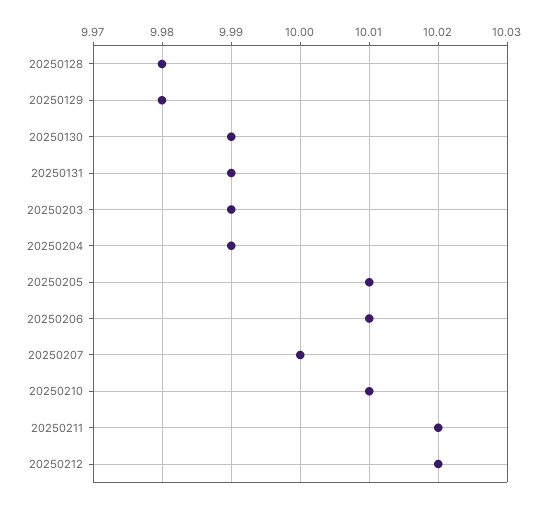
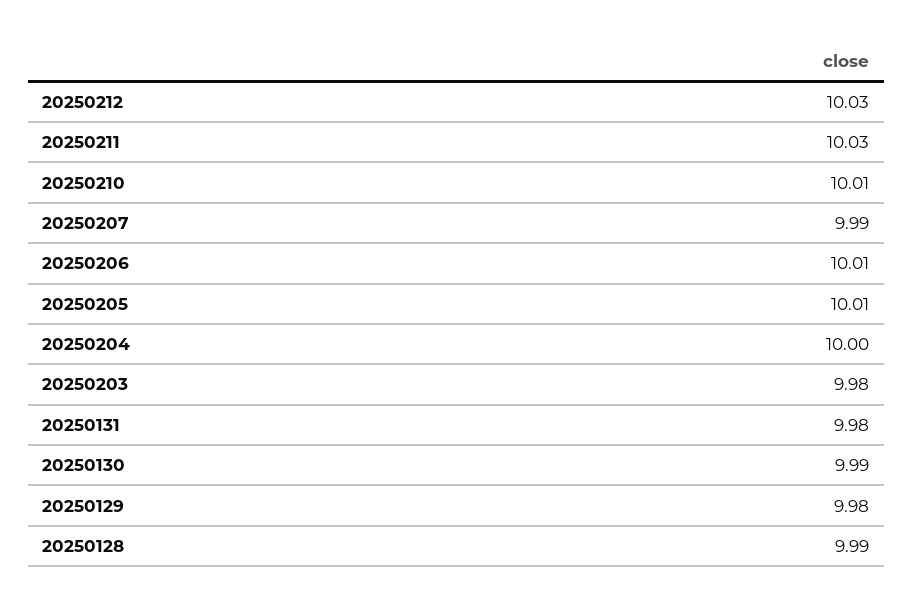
20250128: 9.98 -> 9.99
20250131: 9.99 -> 9.98
20250203: 9.99 -> 9.98
20250204: 9.99 -> 10
20250207: 10 -> 9.99
20250211: 10.02 -> 10.03
20250212: 10.02 -> 10.03

